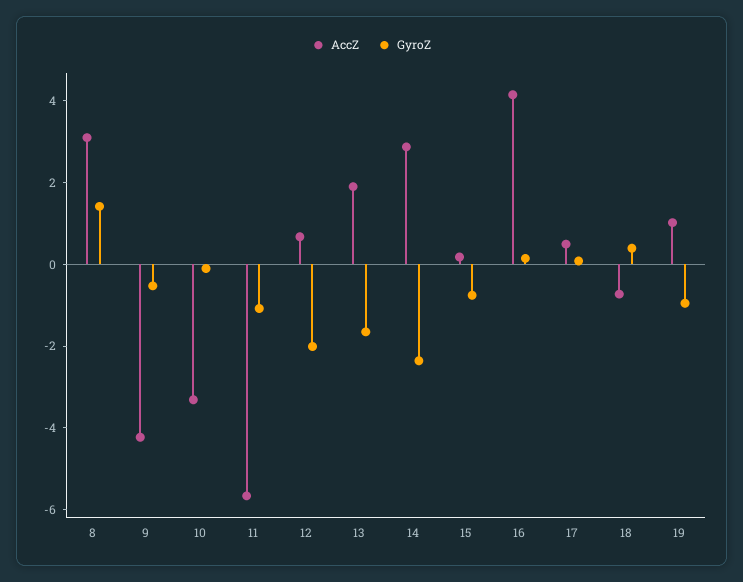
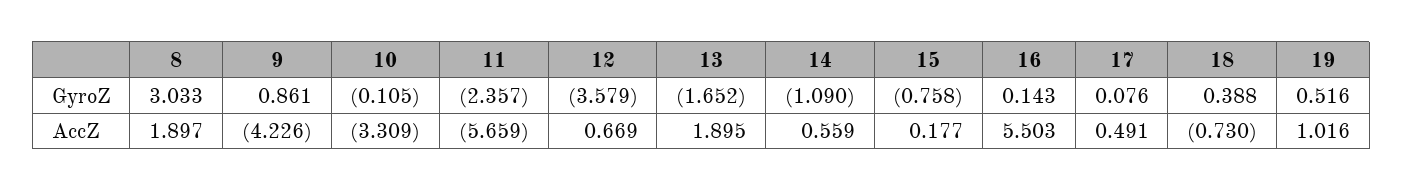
AccZ, 8: 3 -> 1.897
GyroZ, 8: 1.5 -> 3.033
GyroZ, 9: -0.5 -> 0.861
GyroZ, 11: -1 -> -2.357
GyroZ, 12: -2 -> -3.579
AccZ, 14: 3 -> 0.559
GyroZ, 14: -2.5 -> -1.09
AccZ, 16: 4 -> 5.503
GyroZ, 19: -1 -> 0.516

